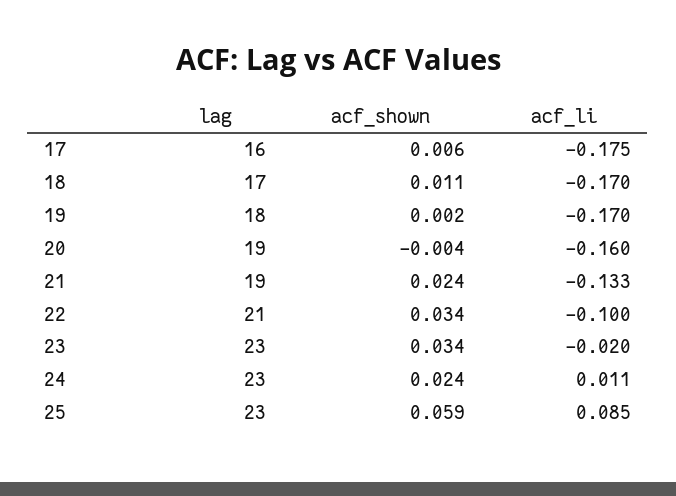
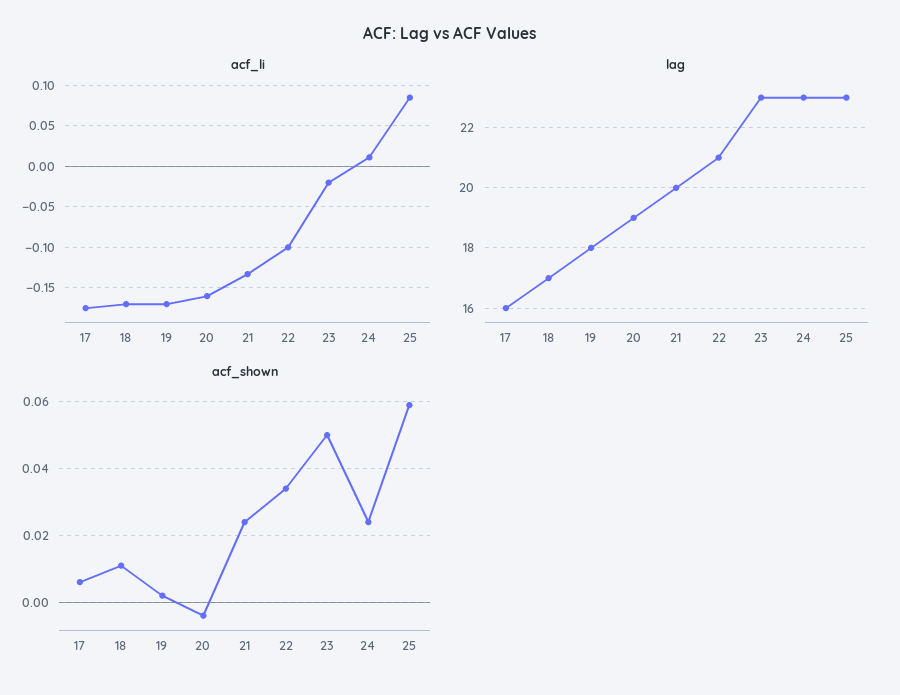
lag, 21: 19 -> 20
acf_shown, 23: 0.034 -> 0.05

